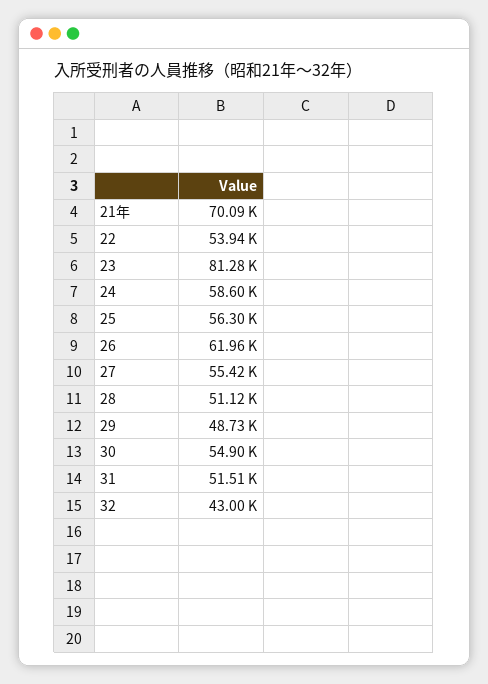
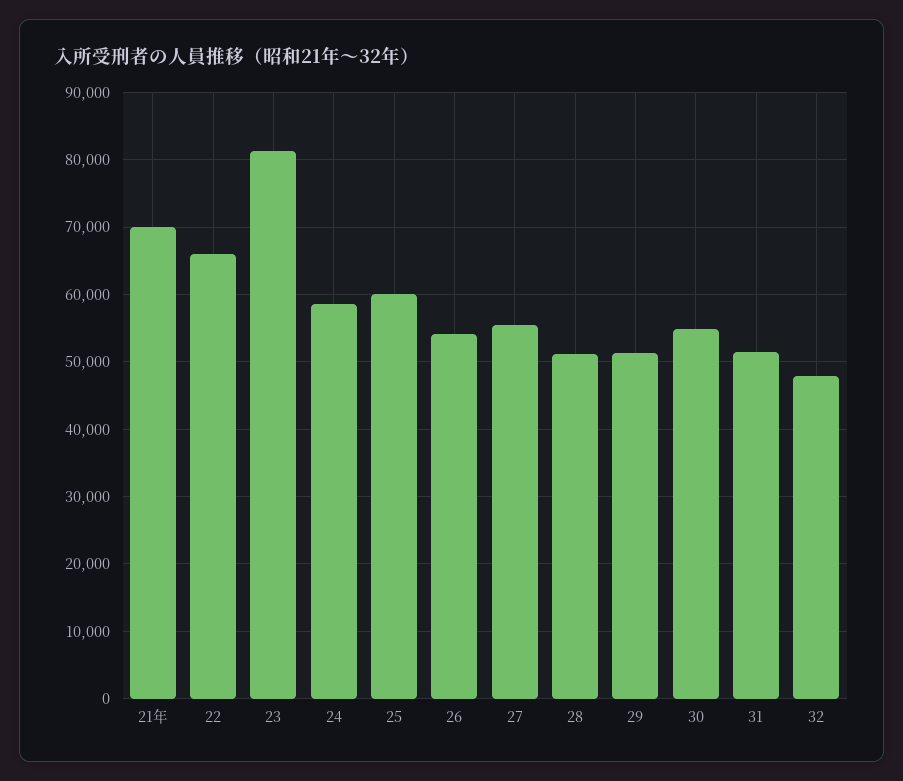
22: 53940 -> 66000
25: 56300 -> 60000
26: 61960 -> 54000
29: 48730 -> 51000
32: 43000 -> 48000

